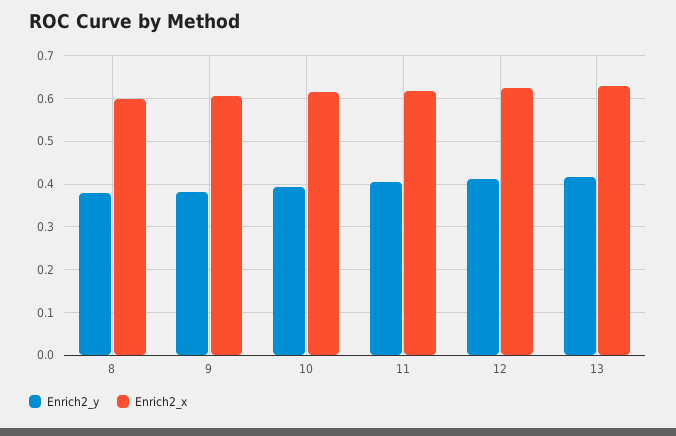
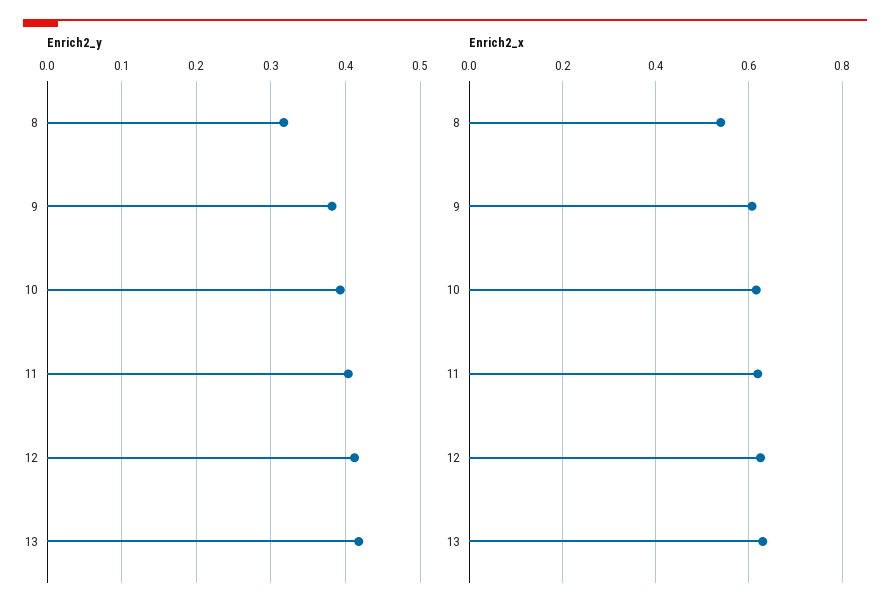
Enrich2_y, 8: 0.38 -> 0.32
Enrich2_x, 8: 0.6 -> 0.54

